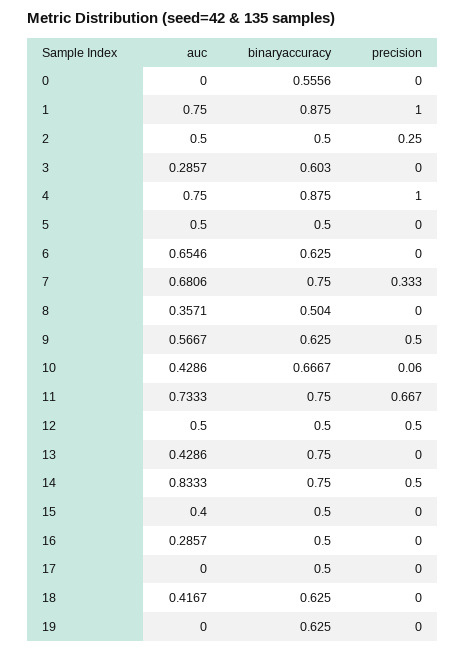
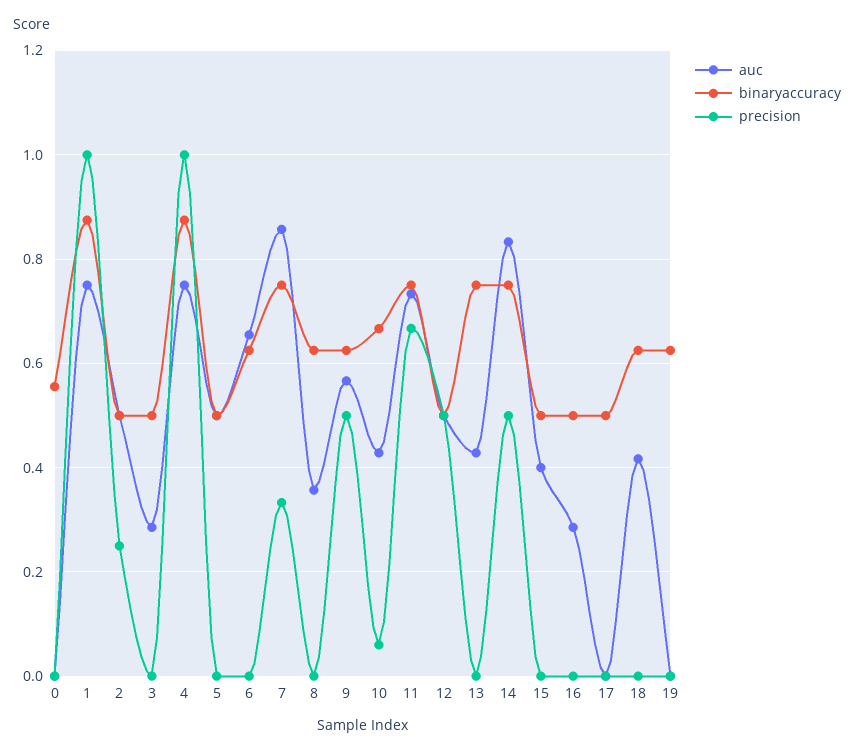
binaryaccuracy, 3: 0.603 -> 0.5
auc, 7: 0.6806 -> 0.86
binaryaccuracy, 8: 0.504 -> 0.62

